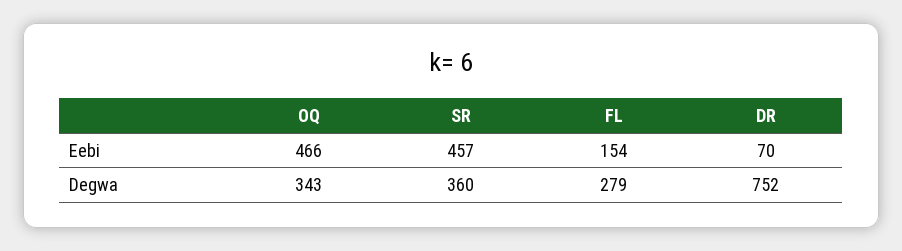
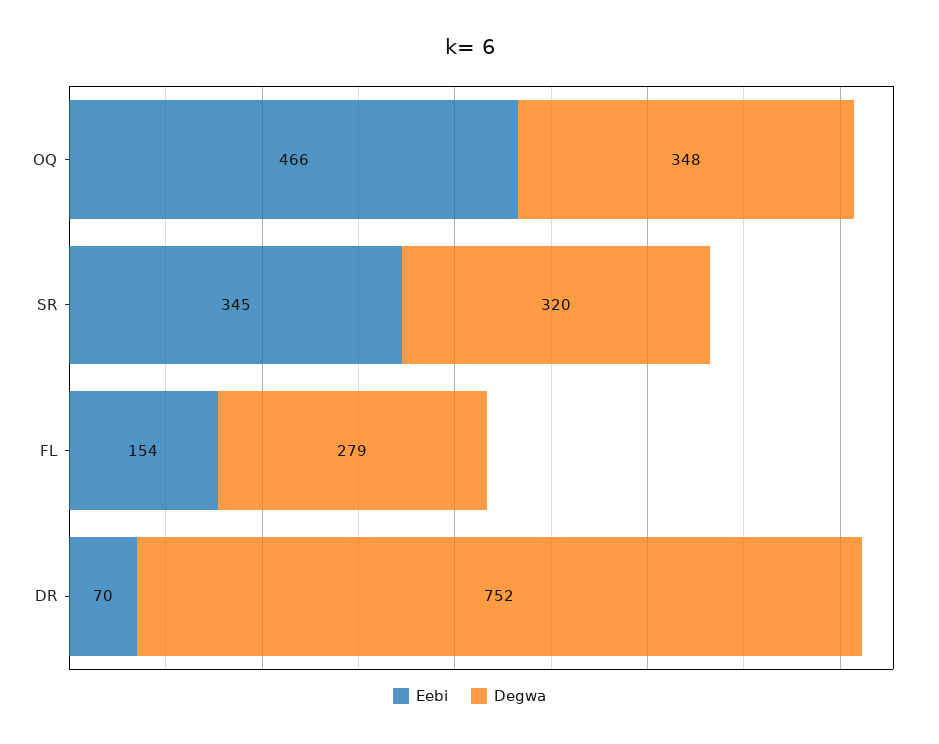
Eebi, SR: 457 -> 345
Degwa, OQ: 343 -> 348
Degwa, SR: 360 -> 320

